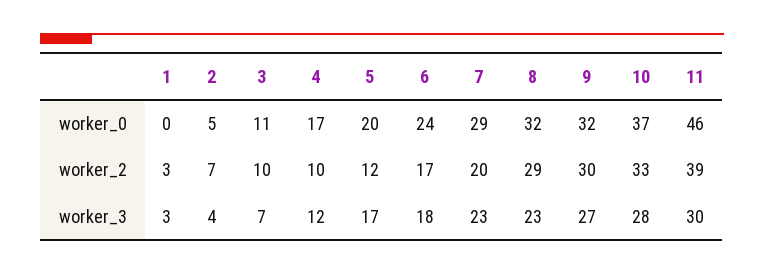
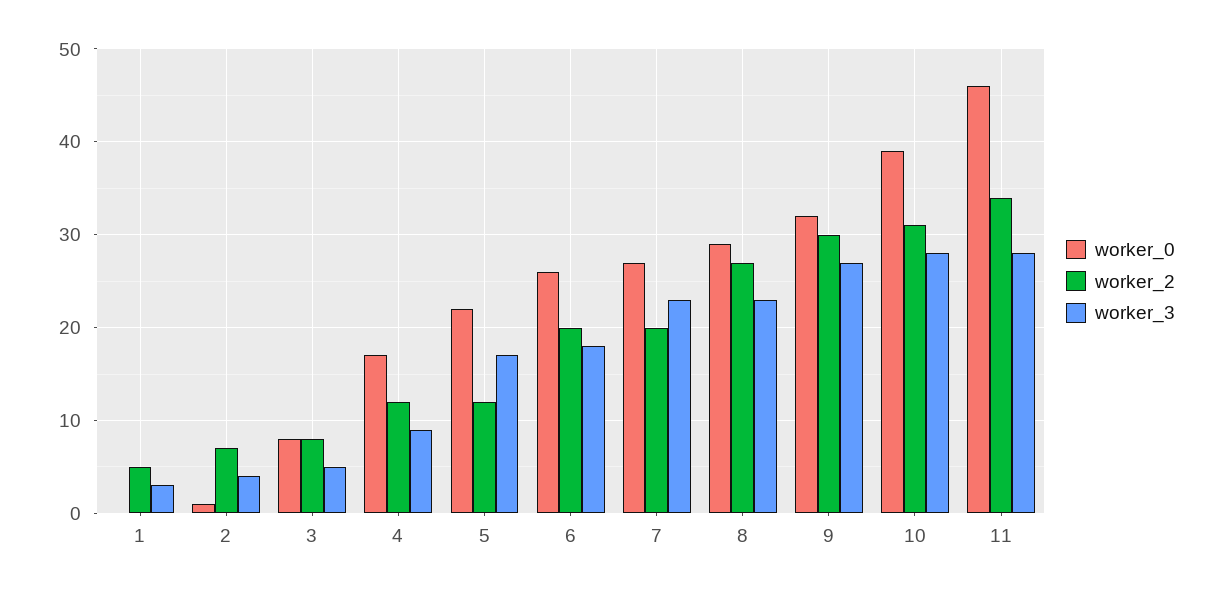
worker_0, 2: 5 -> 1
worker_0, 3: 11 -> 8
worker_0, 5: 20 -> 22
worker_0, 6: 24 -> 26
worker_0, 7: 29 -> 27
worker_0, 8: 32 -> 29
worker_0, 10: 37 -> 39
worker_2, 1: 3 -> 5
worker_2, 3: 10 -> 8
worker_2, 4: 10 -> 12
worker_2, 6: 17 -> 20
worker_2, 8: 29 -> 27
worker_2, 10: 33 -> 31
worker_2, 11: 39 -> 34
worker_3, 3: 7 -> 5
worker_3, 4: 12 -> 9
worker_3, 11: 30 -> 28

